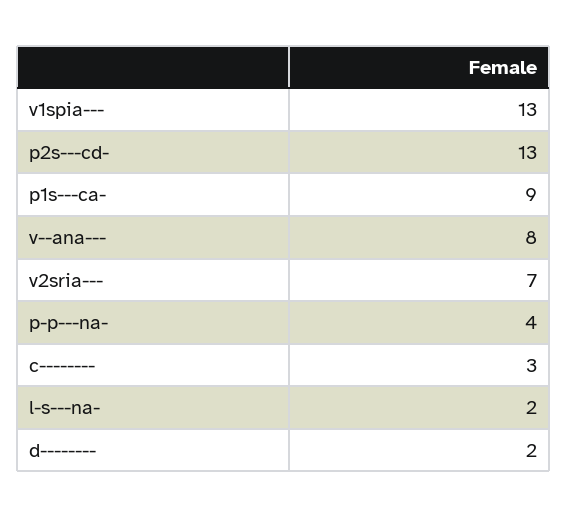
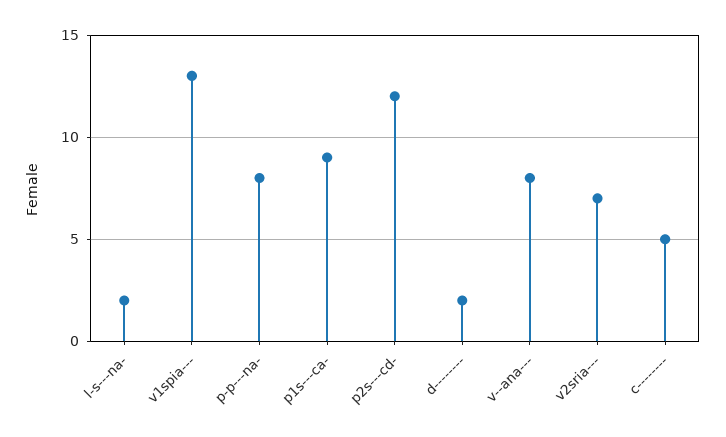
p2s---cd-: 13 -> 12
p-p---na-: 4 -> 8
c--------: 3 -> 5

